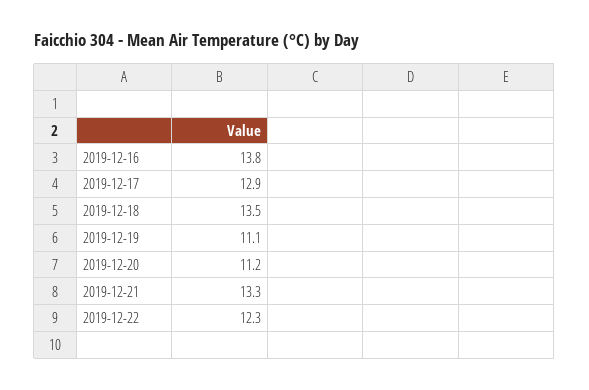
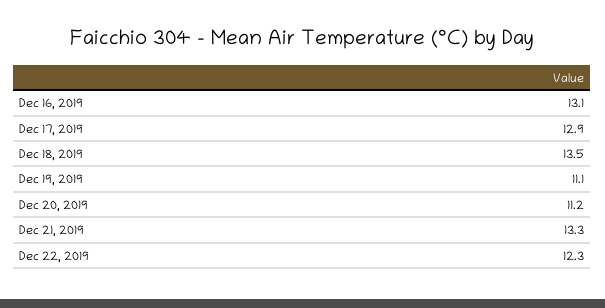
2019-12-16: 13.8 -> 13.1

